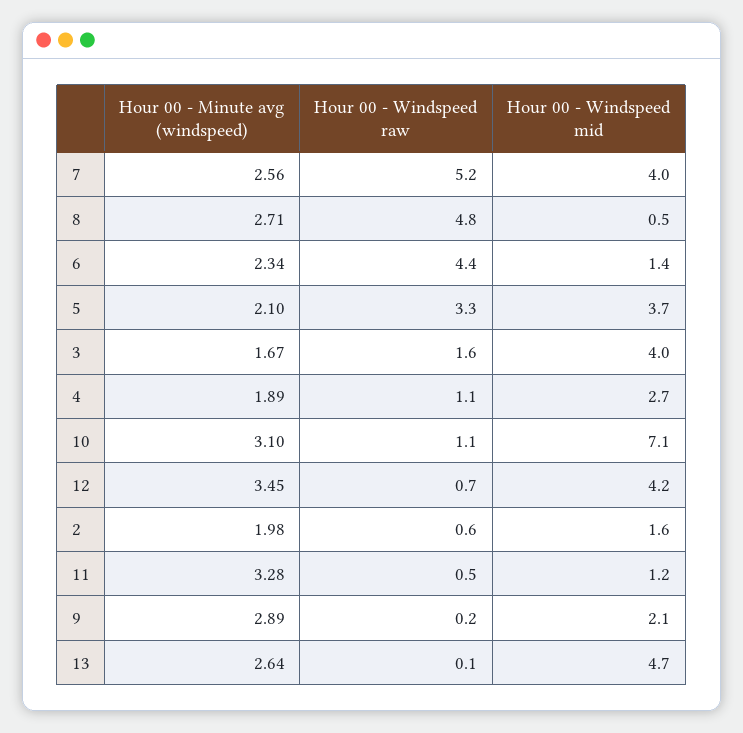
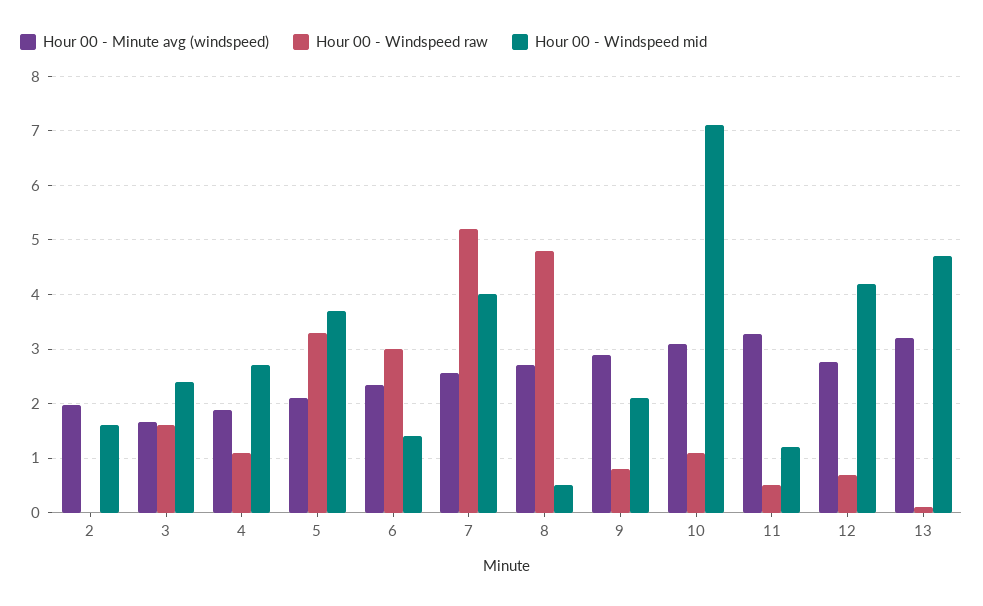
Hour 00 - Windspeed raw, 6: 4.4 -> 3
Hour 00 - Windspeed mid, 3: 4 -> 2.4
Hour 00 - Minute avg (windspeed), 12: 3.45 -> 2.8
Hour 00 - Windspeed raw, 2: 0.6 -> 0
Hour 00 - Windspeed raw, 9: 0.2 -> 0.8
Hour 00 - Minute avg (windspeed), 13: 2.64 -> 3.2

